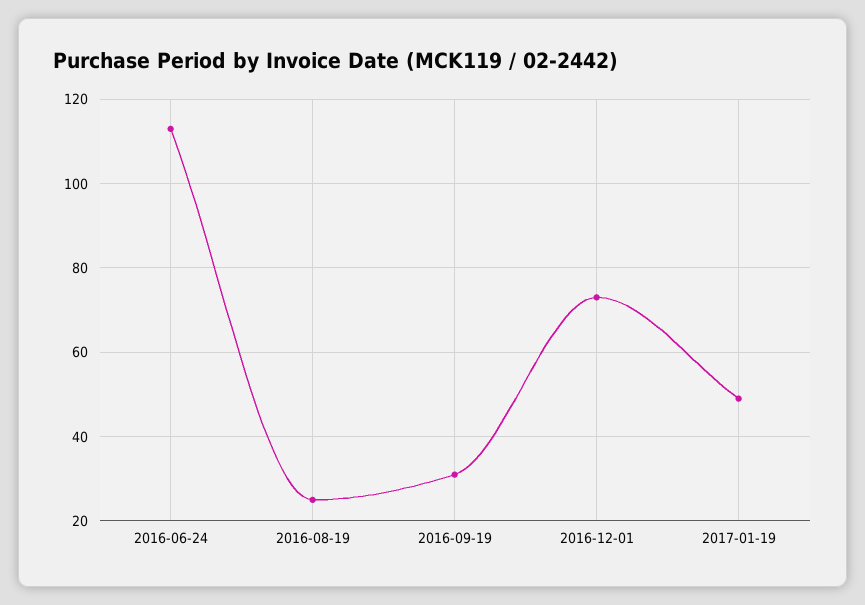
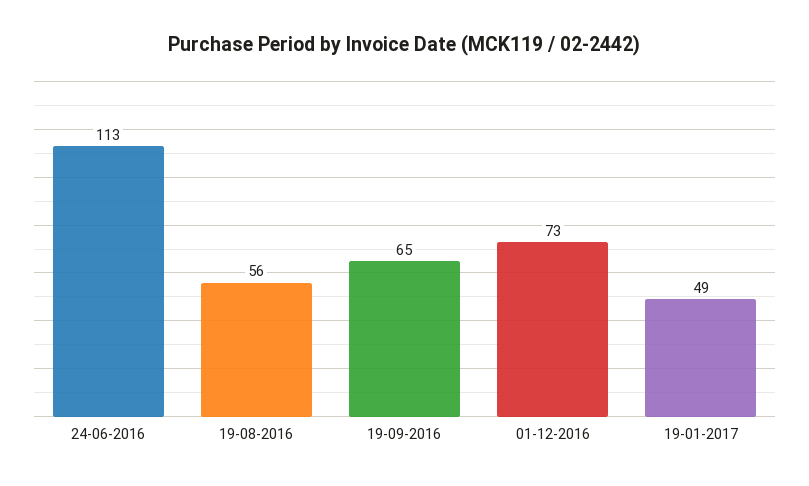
2016-08-19: 25 -> 56
2016-09-19: 30 -> 65

